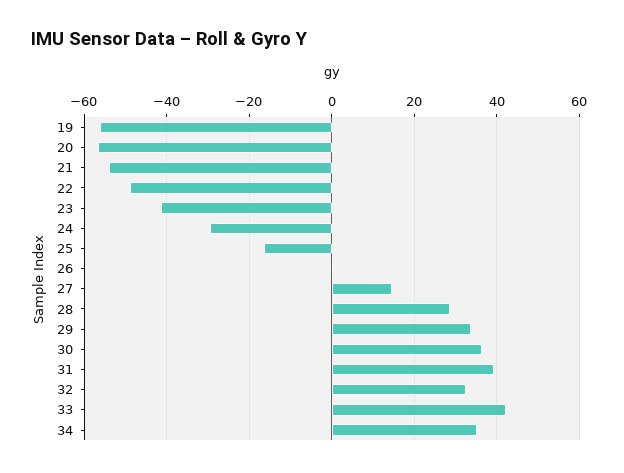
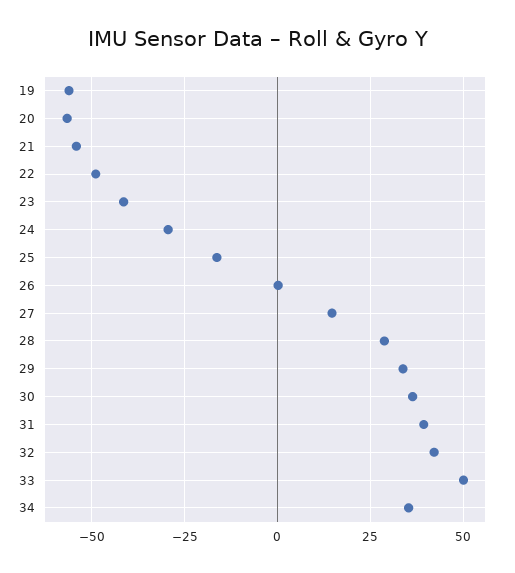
32: 32 -> 42.5
33: 42 -> 50

